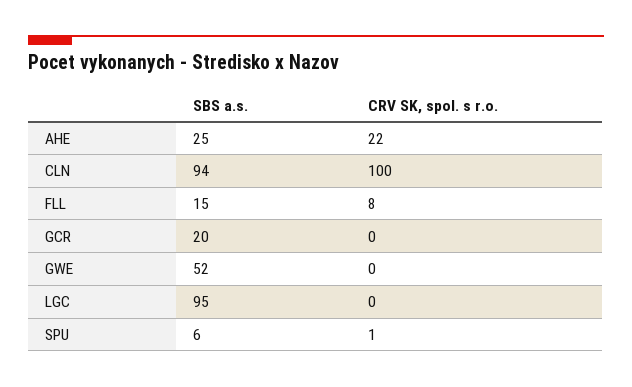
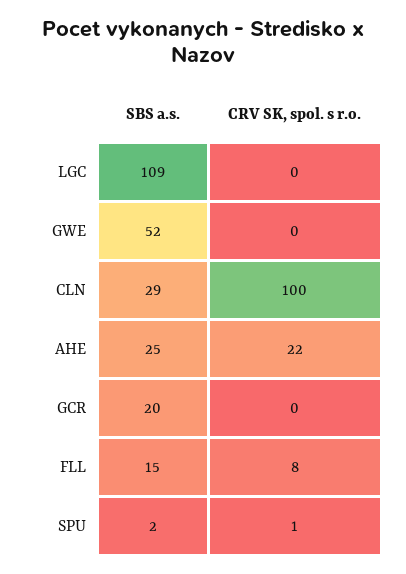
SBS a.s., CLN: 94 -> 29
SBS a.s., LGC: 95 -> 109
SBS a.s., SPU: 6 -> 2

